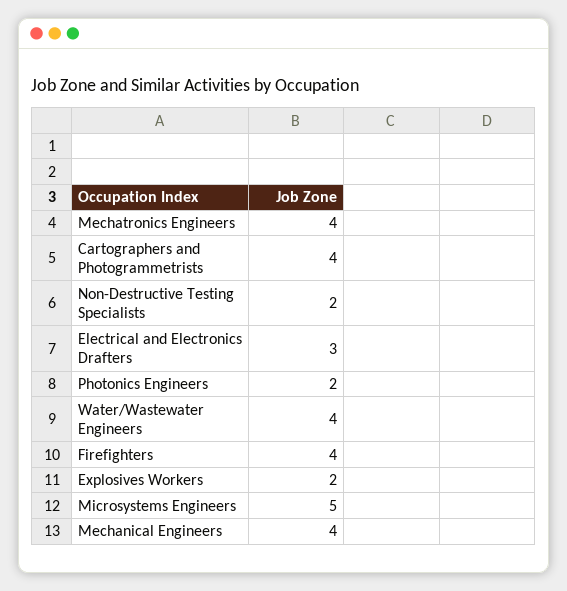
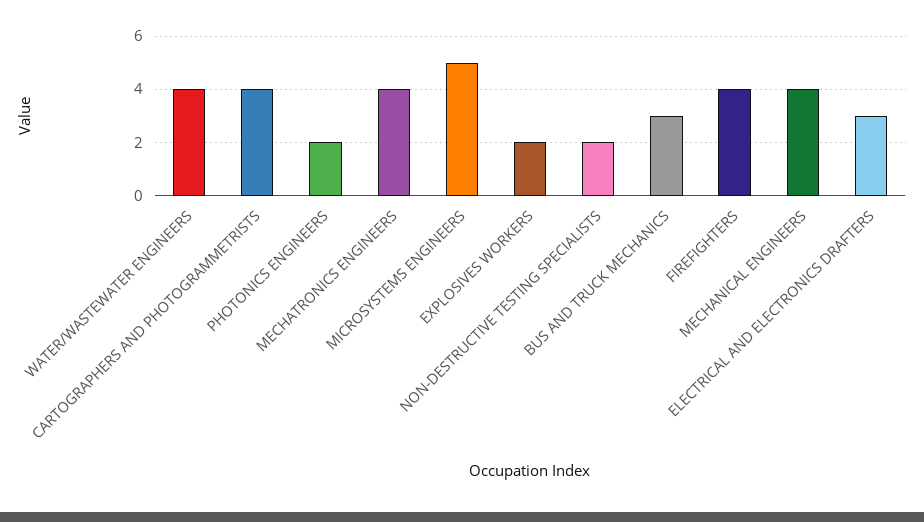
BUS AND TRUCK MECHANICS: none -> 3

